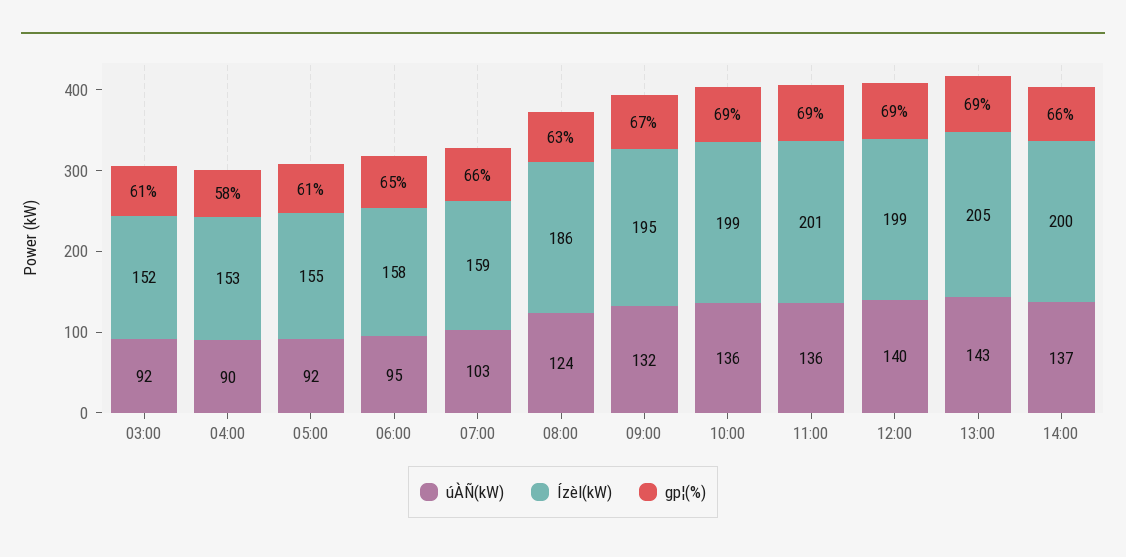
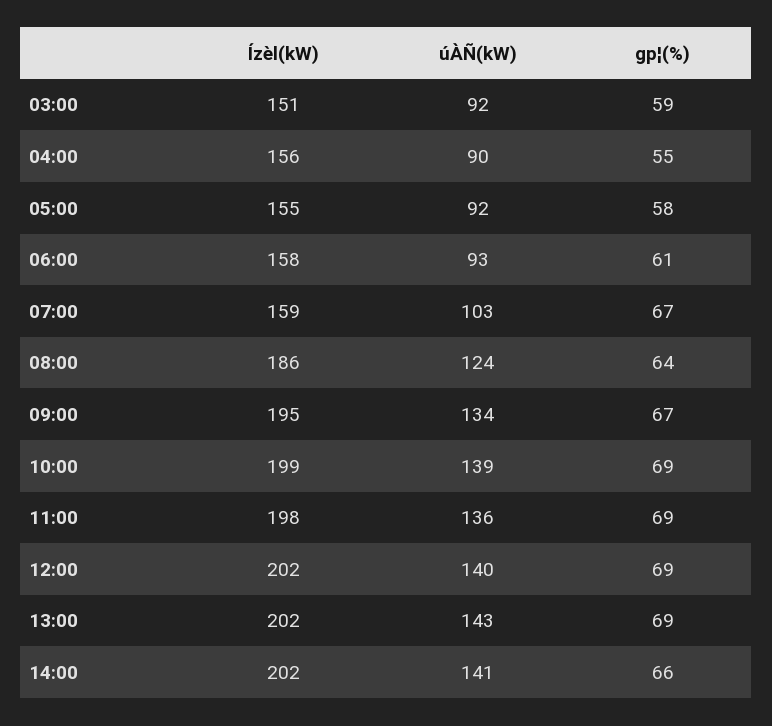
Ízèl(kW), 03:00: 152 -> 151
gp¦(%), 03:00: 61 -> 59
Ízèl(kW), 04:00: 153 -> 156
gp¦(%), 04:00: 58 -> 55
gp¦(%), 05:00: 61 -> 58
úÀÑ(kW), 06:00: 95 -> 93
gp¦(%), 06:00: 65 -> 61
gp¦(%), 07:00: 66 -> 67
gp¦(%), 08:00: 63 -> 64
úÀÑ(kW), 09:00: 132 -> 134
úÀÑ(kW), 10:00: 136 -> 139
Ízèl(kW), 11:00: 201 -> 198
Ízèl(kW), 12:00: 199 -> 202
Ízèl(kW), 13:00: 205 -> 202
úÀÑ(kW), 14:00: 137 -> 141
Ízèl(kW), 14:00: 200 -> 202

